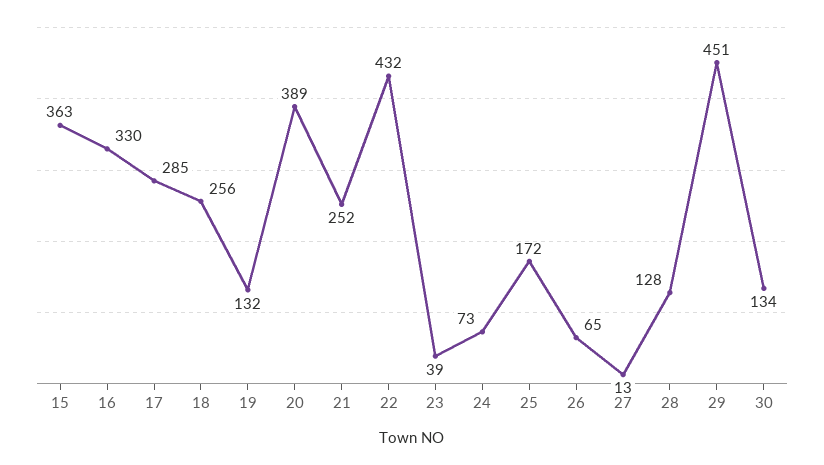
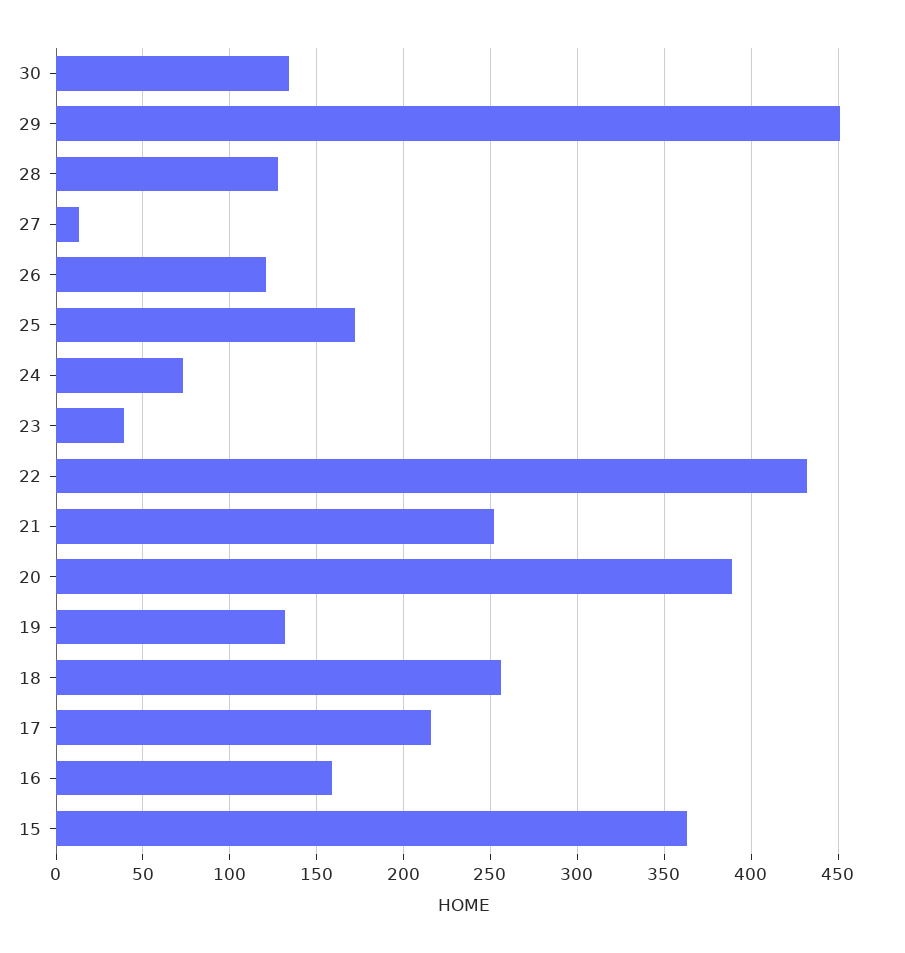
16: 330 -> 160
17: 285 -> 215
26: 65 -> 120

